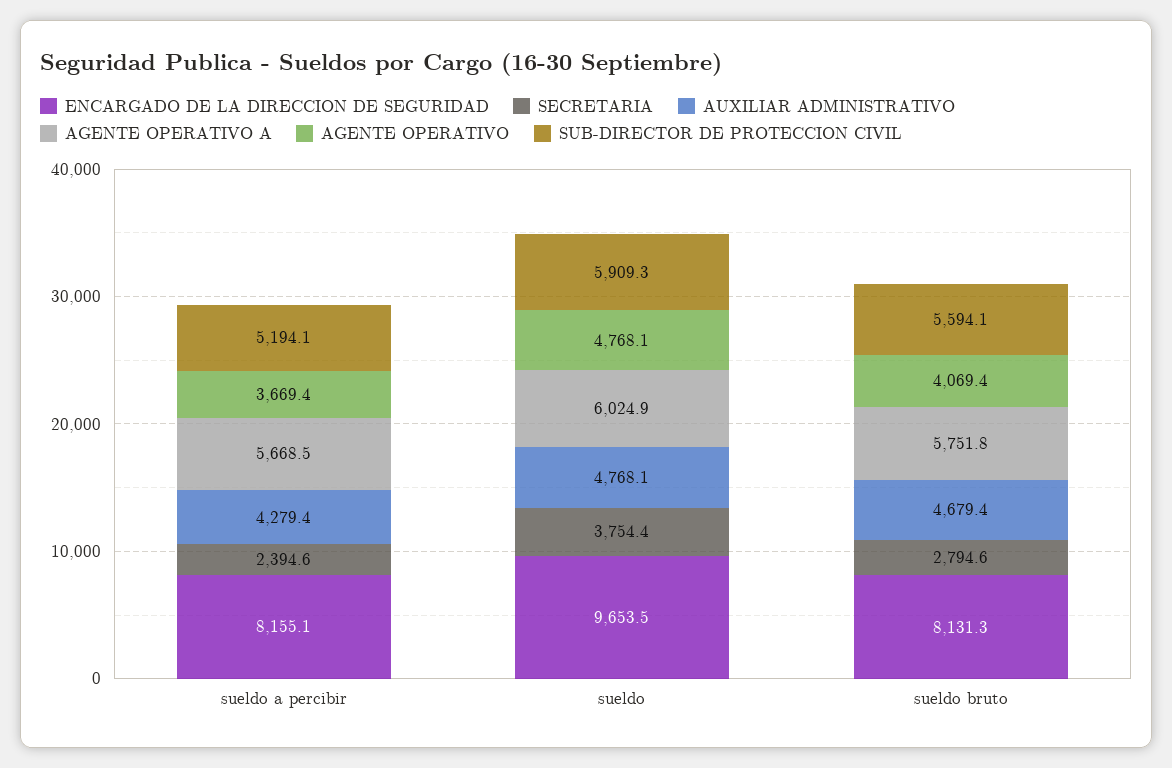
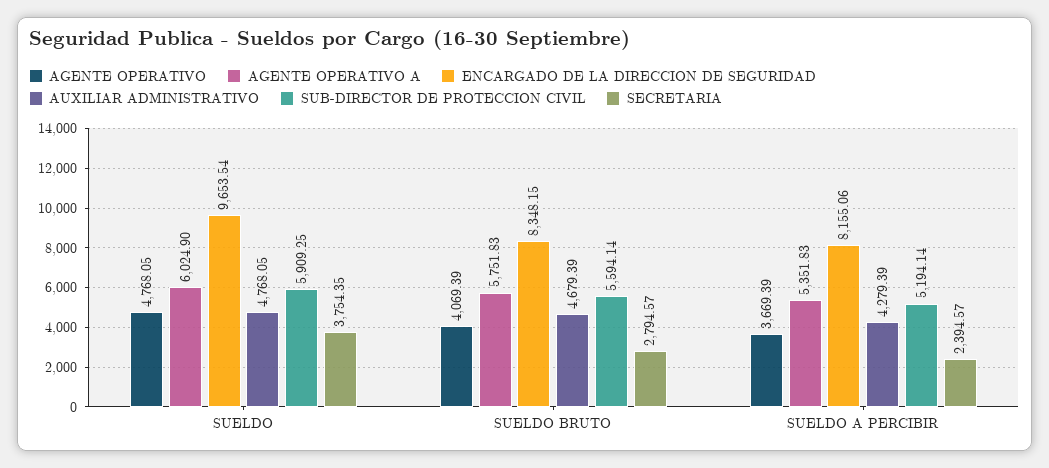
AGENTE OPERATIVO A, sueldo a percibir: 5668.5 -> 5351.83
ENCARGADO DE LA DIRECCION DE SEGURIDAD, sueldo bruto: 8131.3 -> 8348.15

